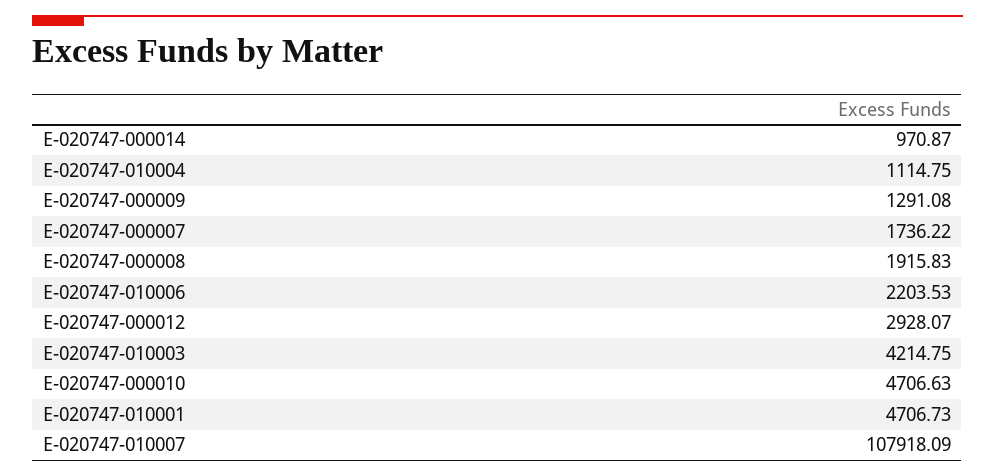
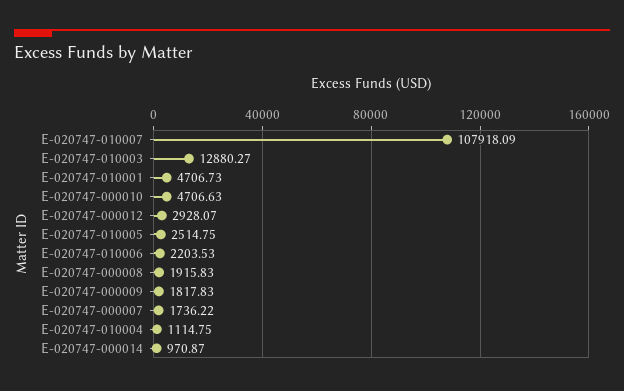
E-020747-000009: 1291.08 -> 1817.83
E-020747-010003: 4214.75 -> 12880.27
E-020747-010005: none -> 2514.75

